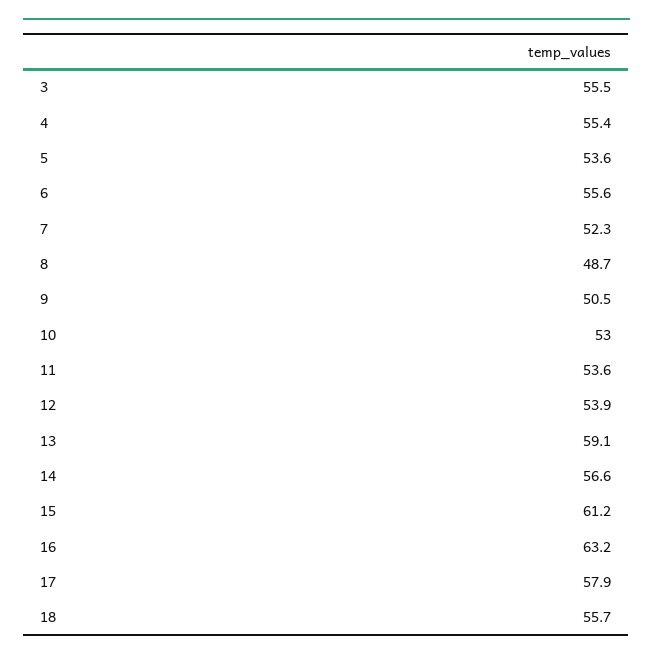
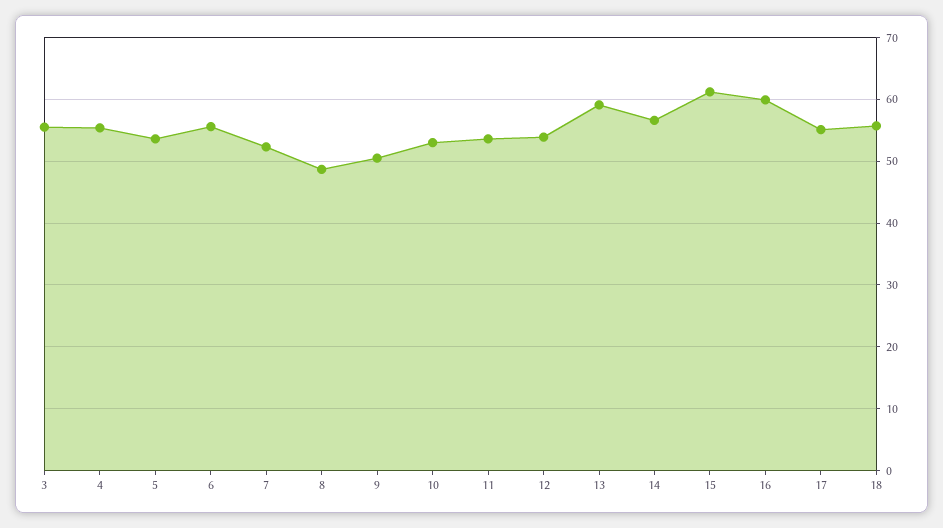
16: 63.2 -> 60
17: 57.9 -> 55

